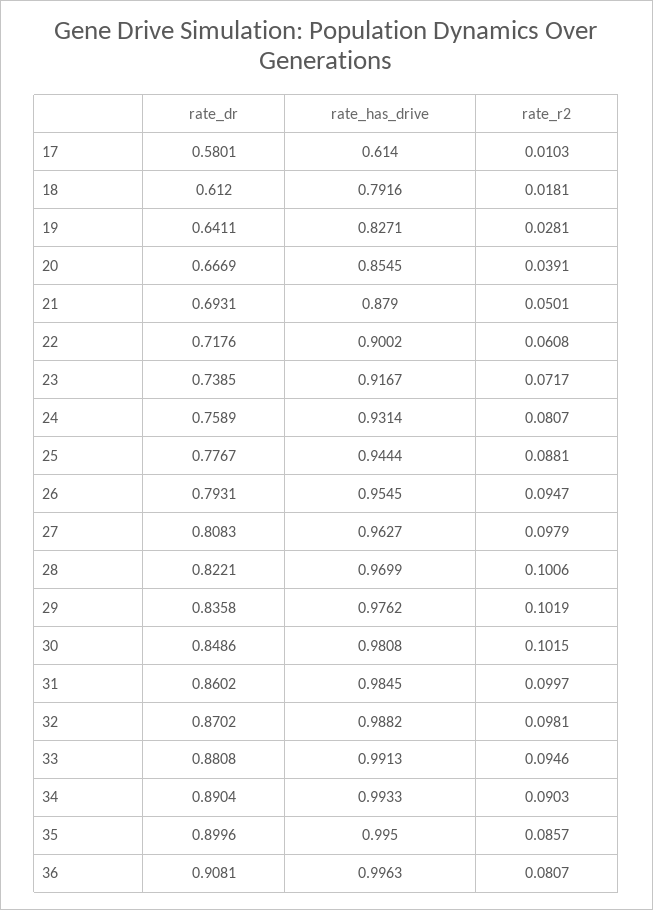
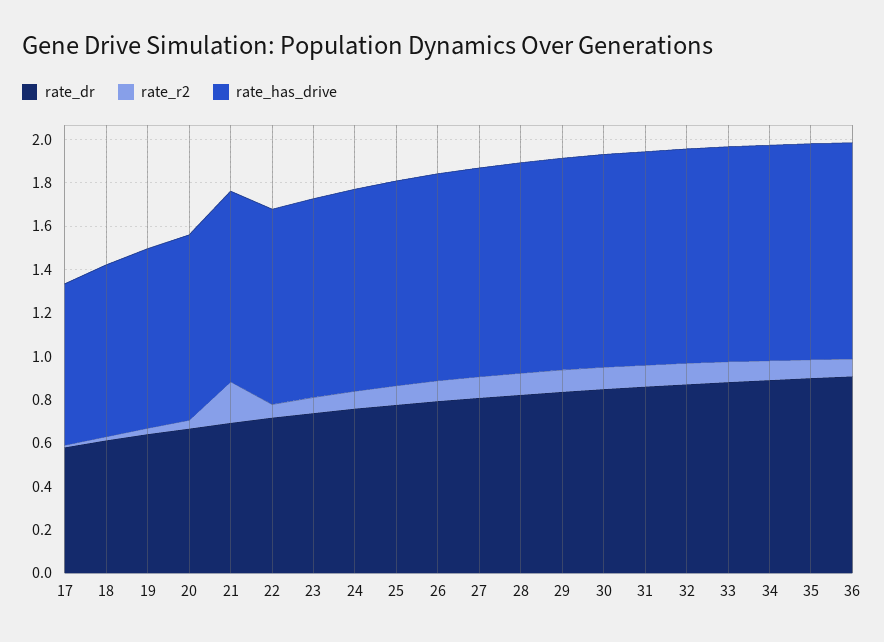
rate_has_drive, 17: 0.614 -> 0.75
rate_r2, 21: 0.0501 -> 0.2

